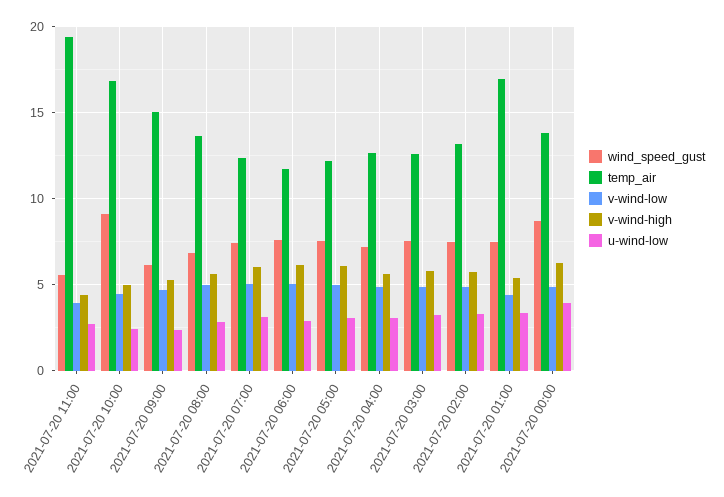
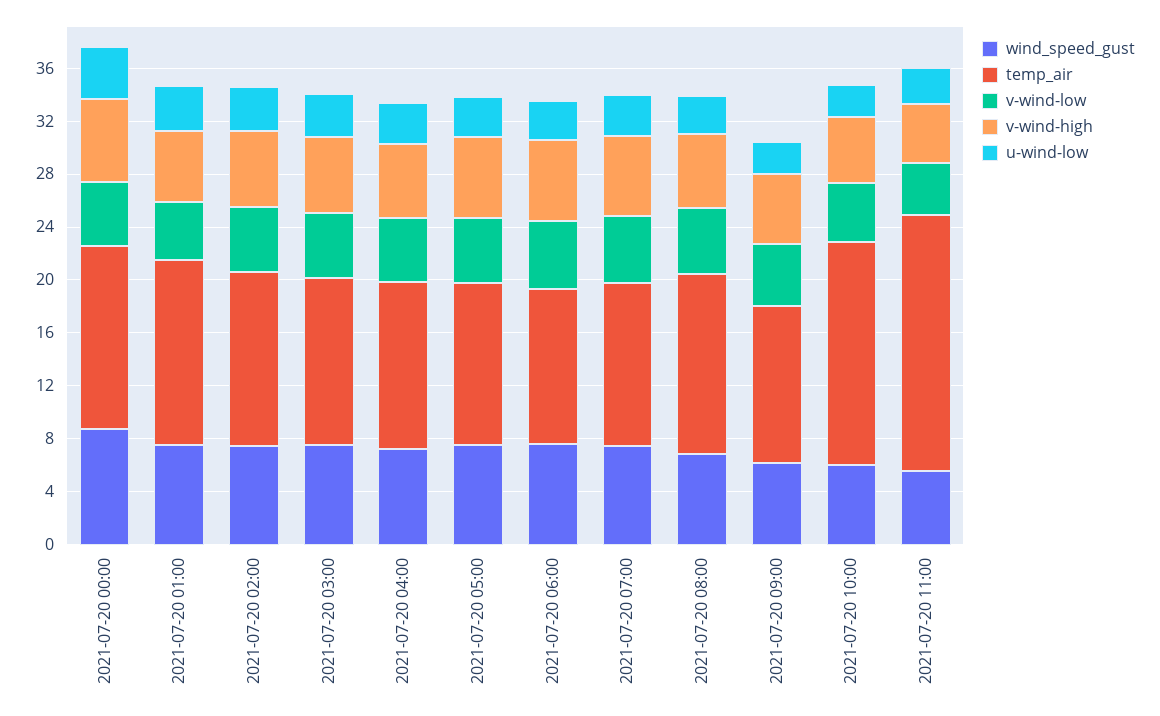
wind_speed_gust, 2021-07-20 10:00: 9 -> 6
temp_air, 2021-07-20 09:00: 15 -> 12
temp_air, 2021-07-20 01:00: 17 -> 14

